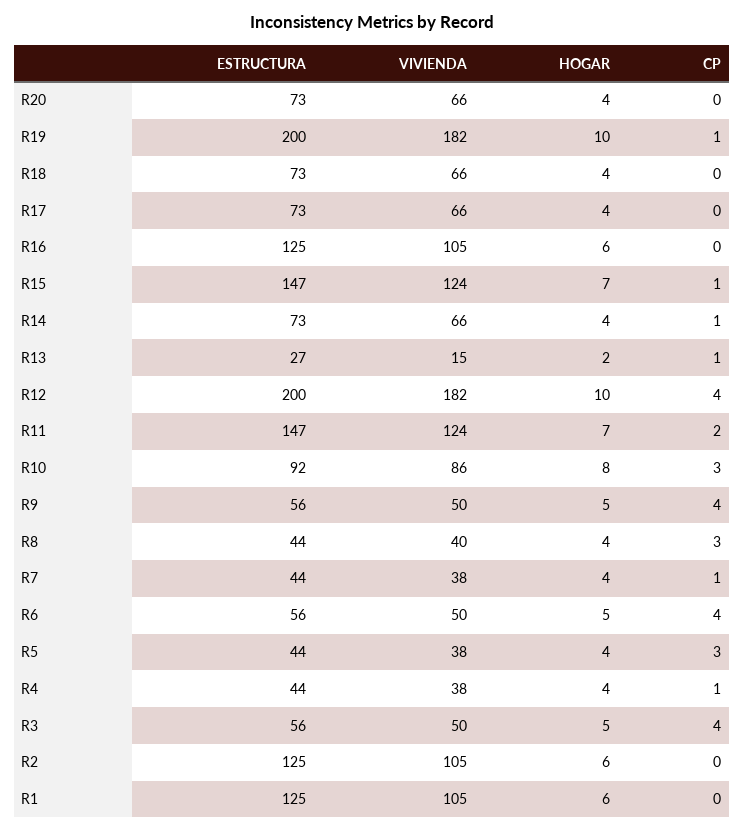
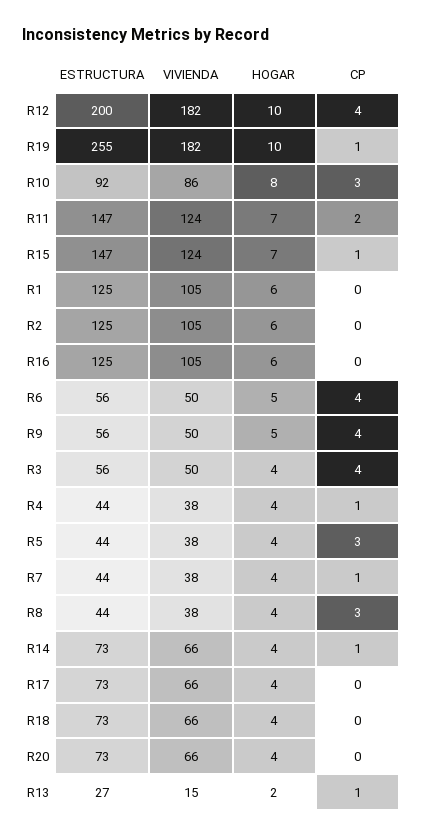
ESTRUCTURA, R19: 200 -> 255
VIVIENDA, R8: 40 -> 38
HOGAR, R3: 5 -> 4

